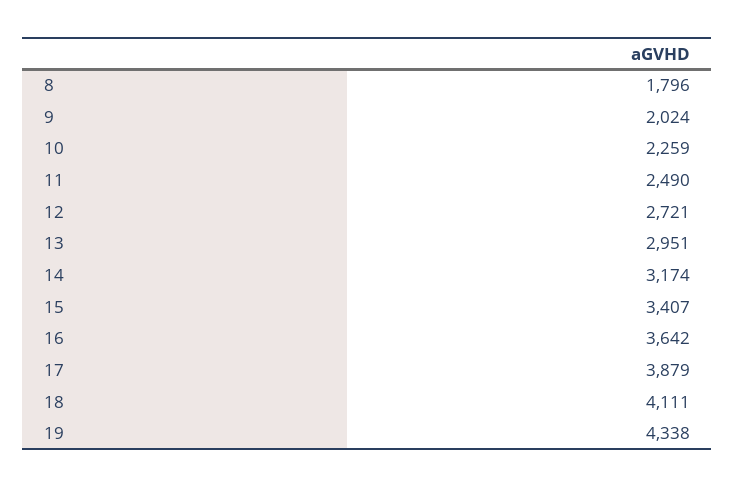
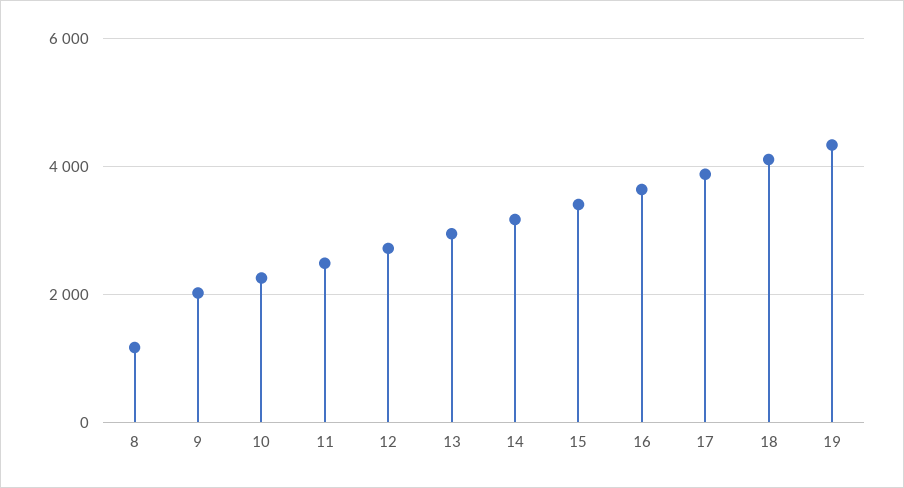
8: 1796 -> 1200

